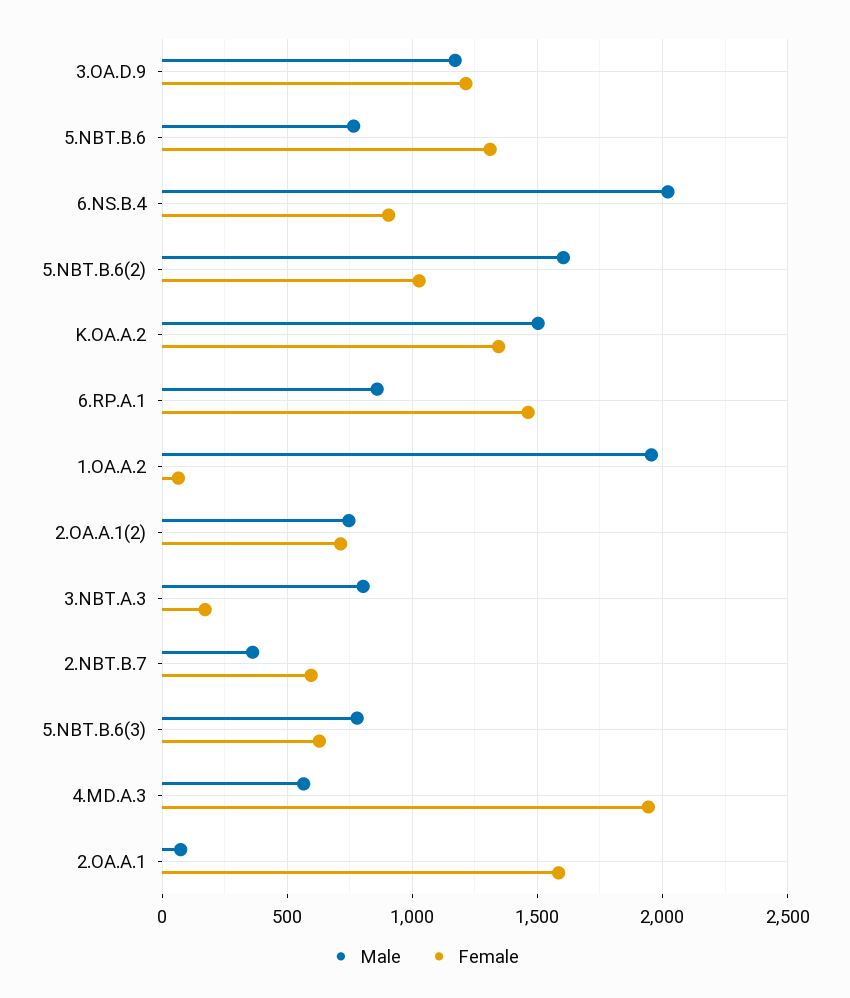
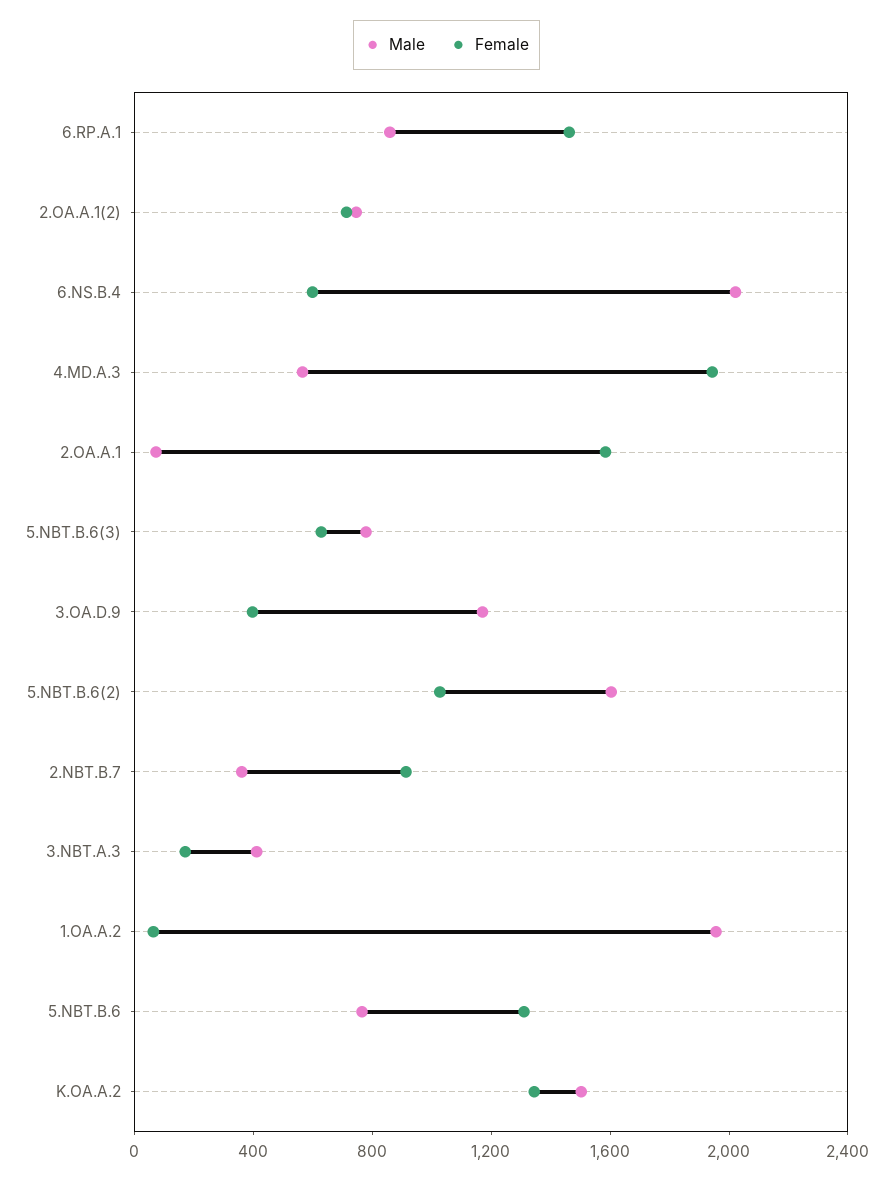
Female, 3.OA.D.9: 1200 -> 400
Female, 6.NS.B.4: 900 -> 600
Male, 3.NBT.A.3: 800 -> 400
Female, 2.NBT.B.7: 600 -> 900

